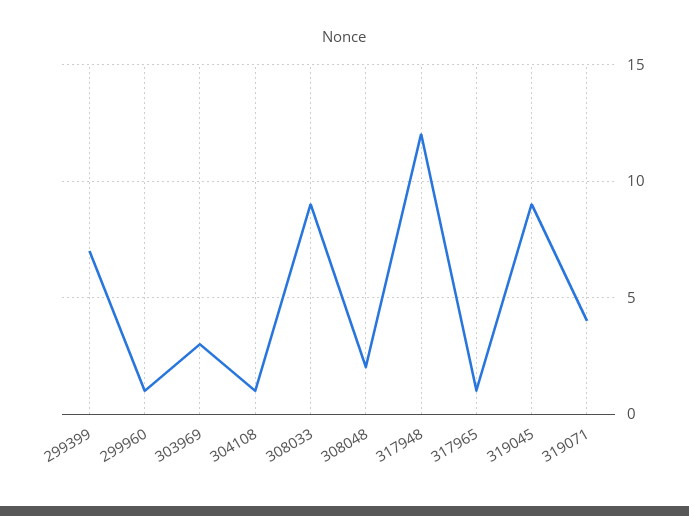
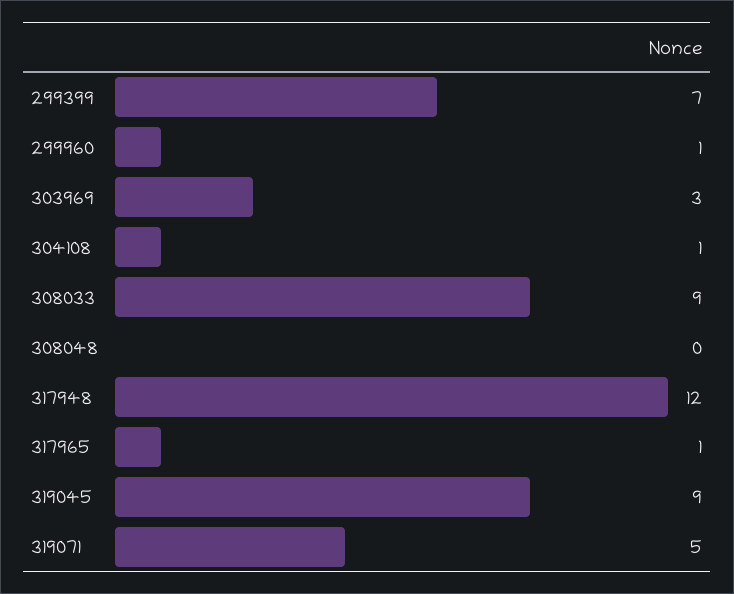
308048: 2 -> 0
319071: 4 -> 5

